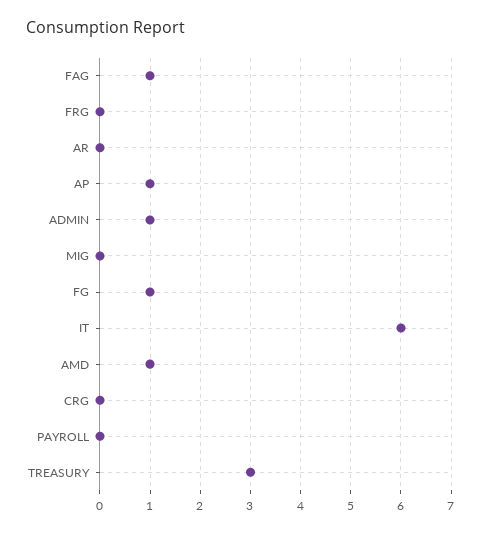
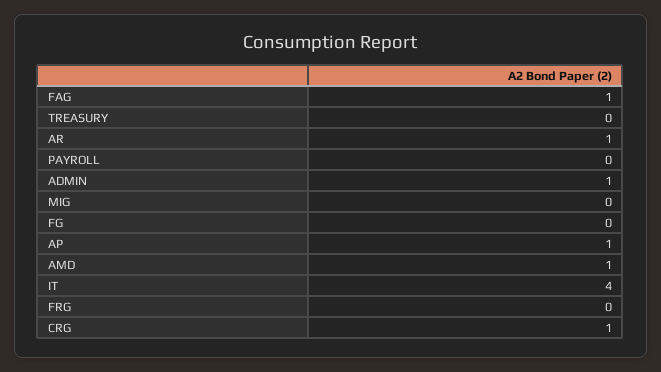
AR: 0 -> 1
FG: 1 -> 0
IT: 6 -> 4
CRG: 0 -> 1
TREASURY: 3 -> 0

